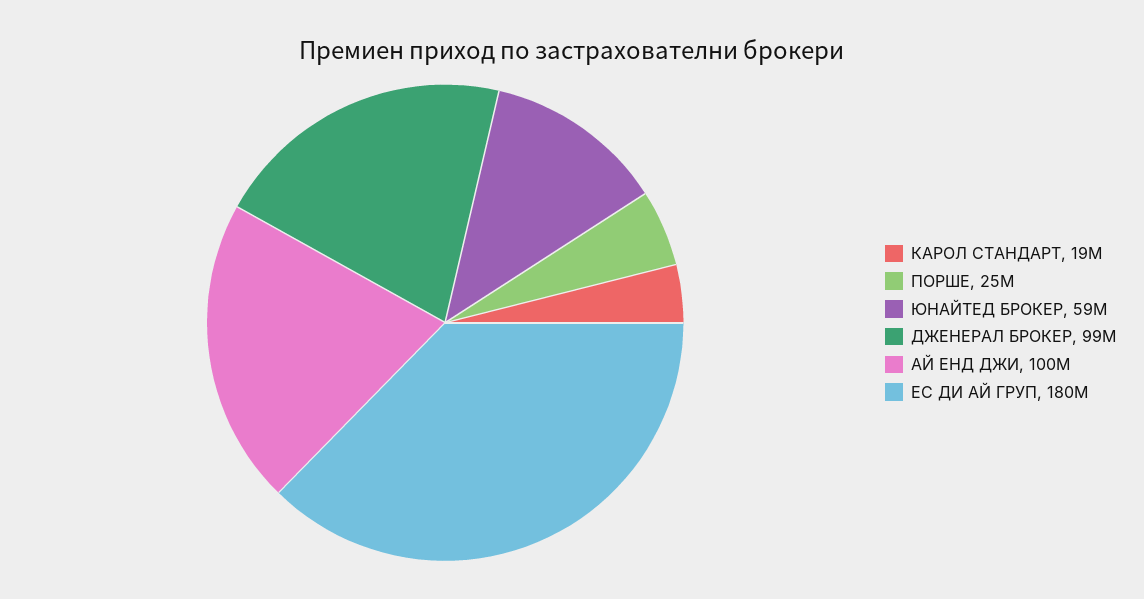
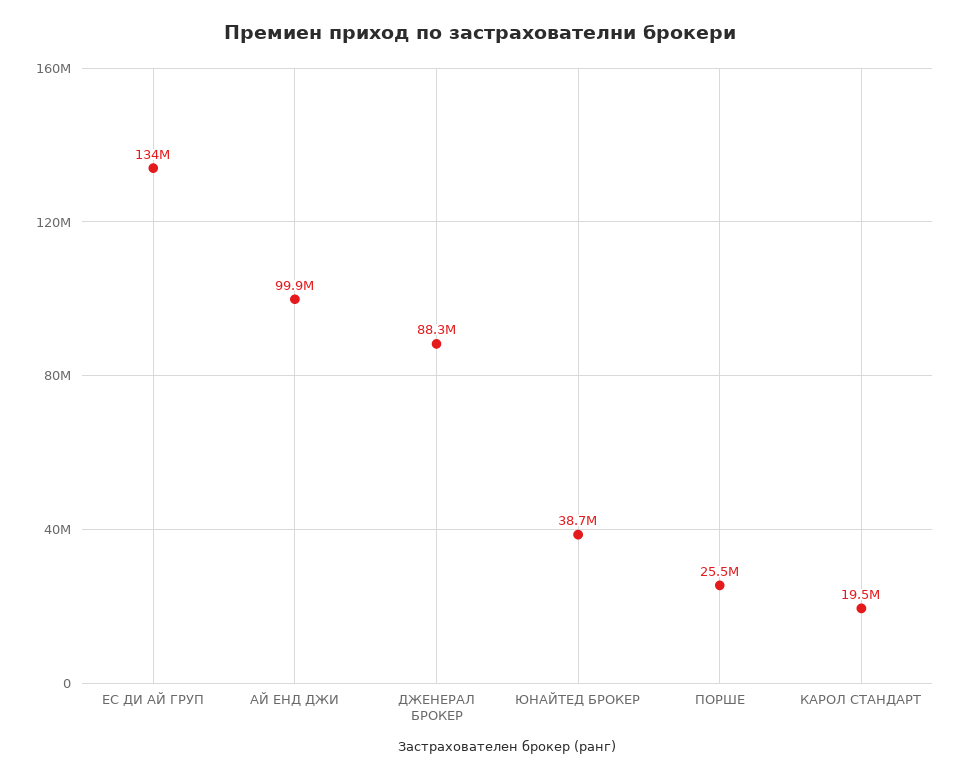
ЮНАЙТЕД БРОКЕР: 59000000 -> 38700000
ДЖЕНЕРАЛ БРОКЕР: 99000000 -> 88300000
ЕС ДИ АЙ ГРУП: 180000000 -> 134000000

